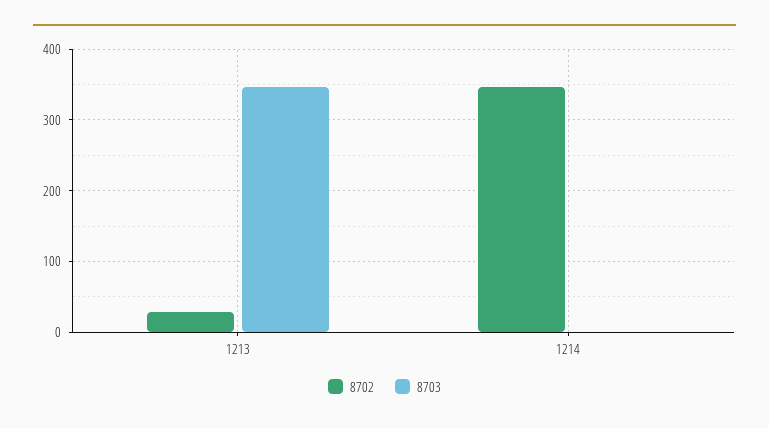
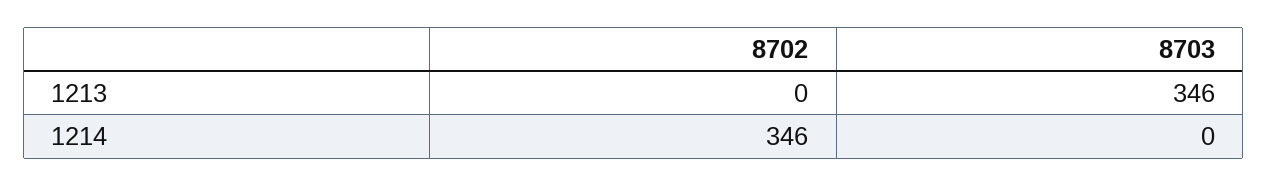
8702, 1213: 30 -> 0

